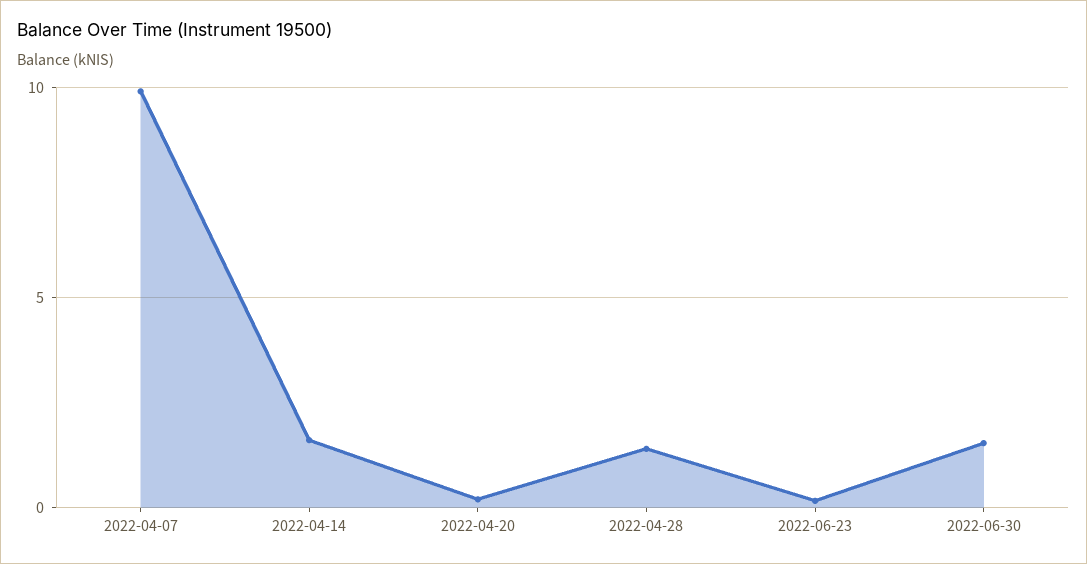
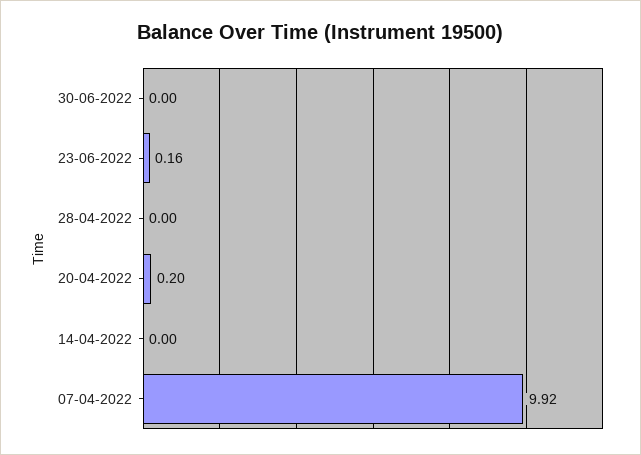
2022-04-14: 1.5 -> 0
2022-04-28: 1.5 -> 0
2022-06-30: 1.5 -> 0

